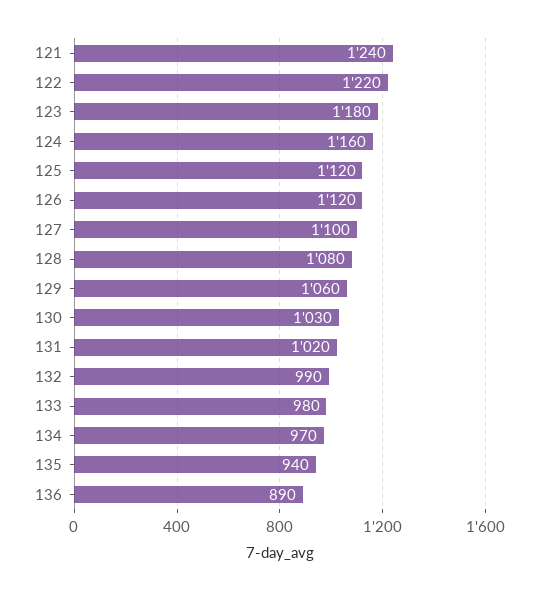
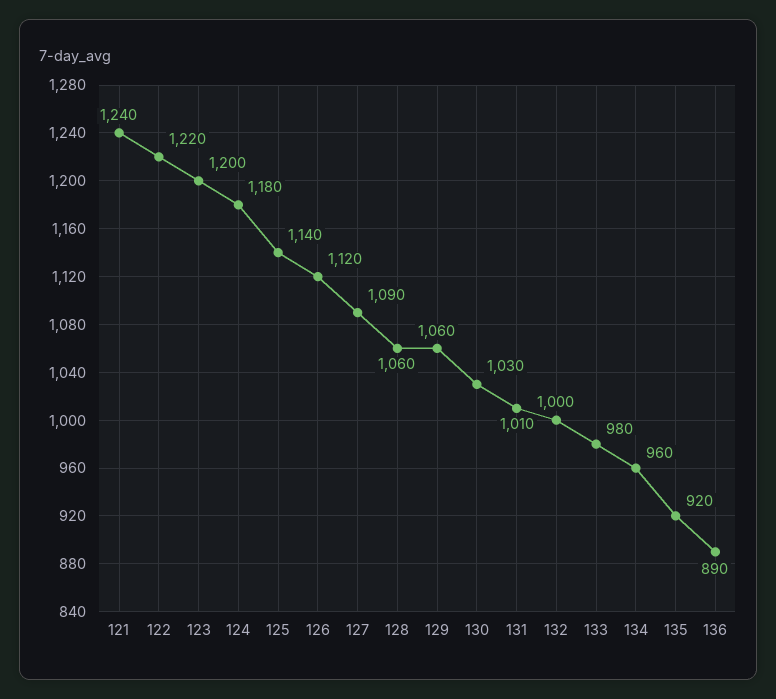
123: 1180 -> 1200
124: 1160 -> 1180
125: 1120 -> 1140
127: 1100 -> 1090
128: 1080 -> 1060
131: 1020 -> 1010
132: 990 -> 1000
134: 970 -> 960
135: 940 -> 920

